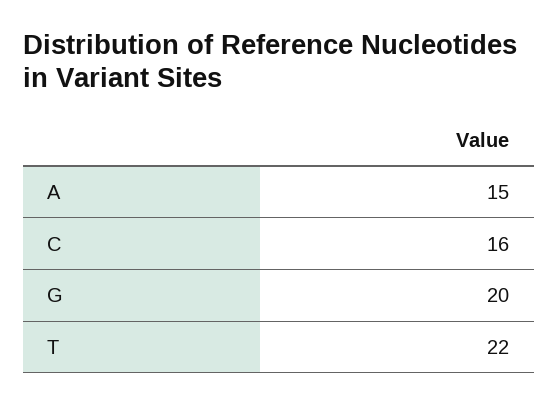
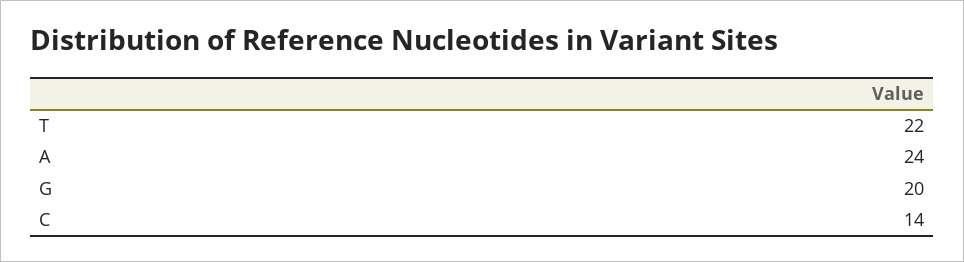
A: 15 -> 24
C: 16 -> 14

